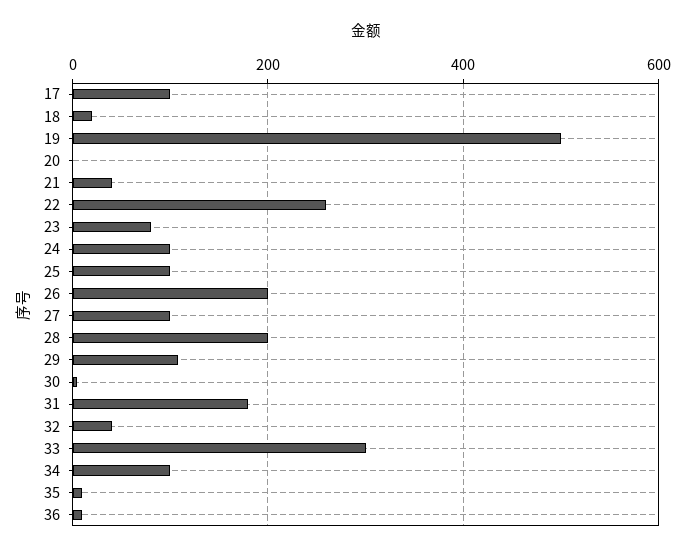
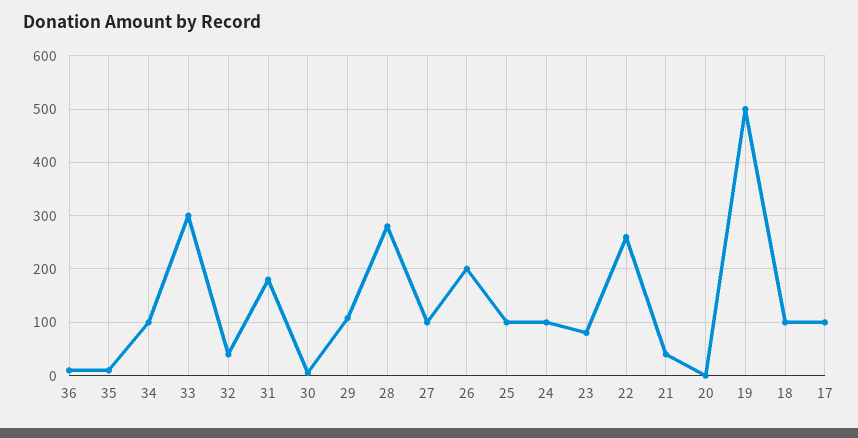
18: 20 -> 100
28: 200 -> 280

